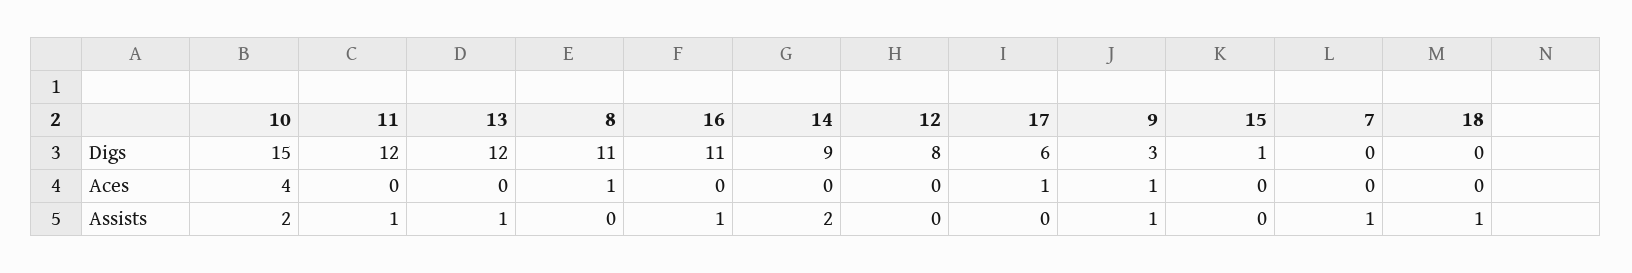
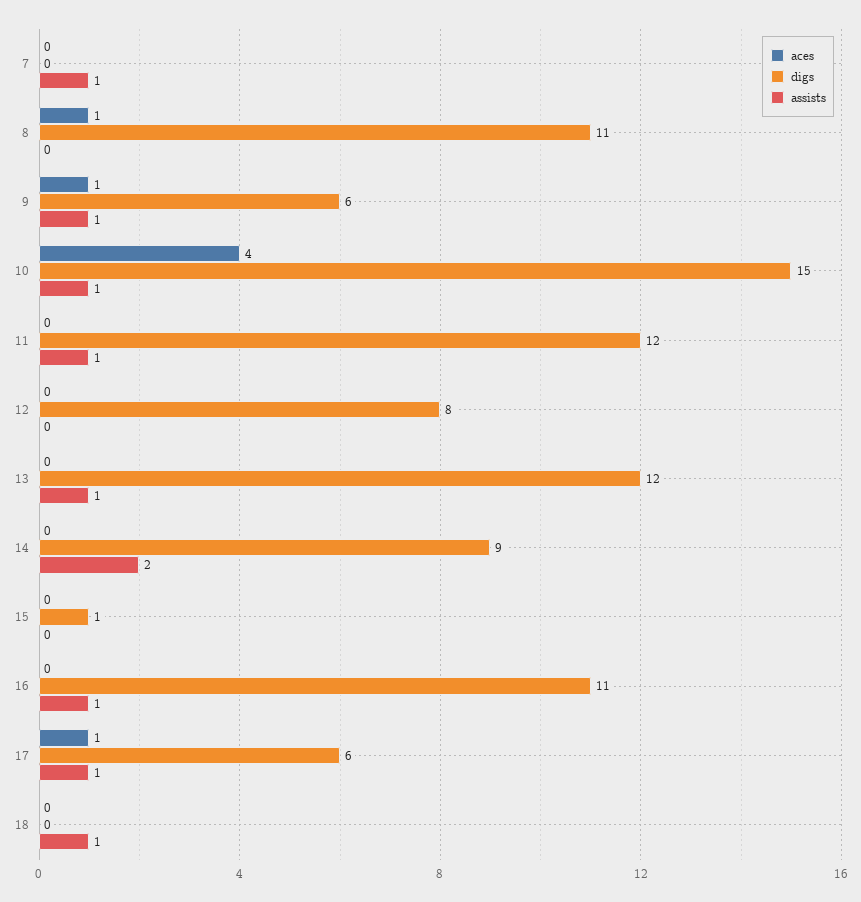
Digs, 9: 3 -> 6
Assists, 10: 2 -> 1
Assists, 17: 0 -> 1

